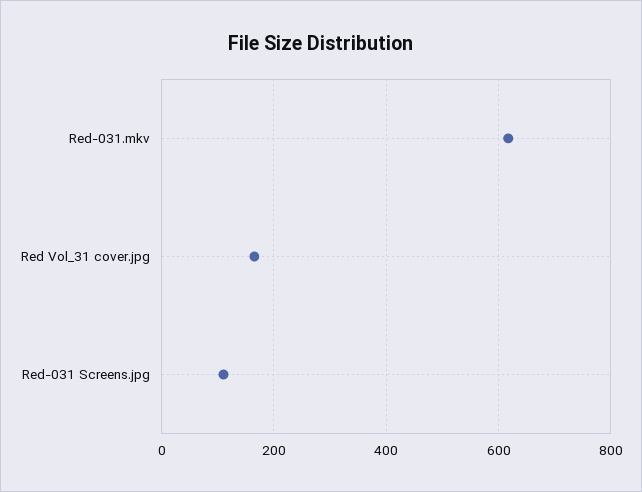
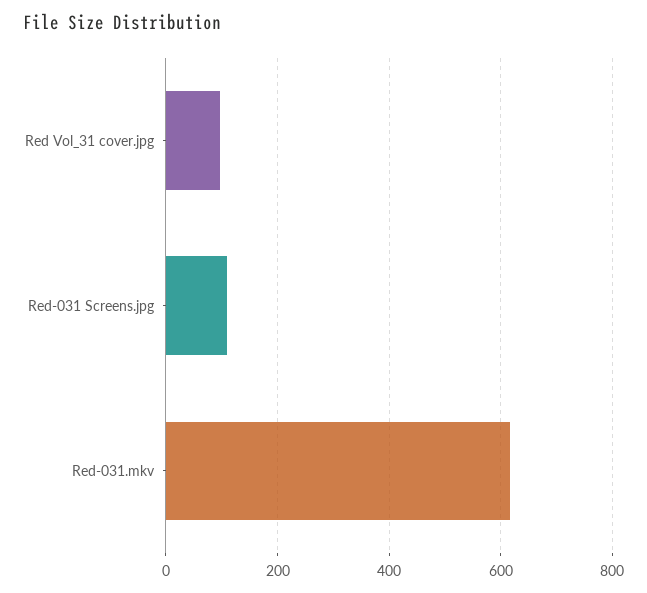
Red Vol_31 cover.jpg: 160 -> 100

